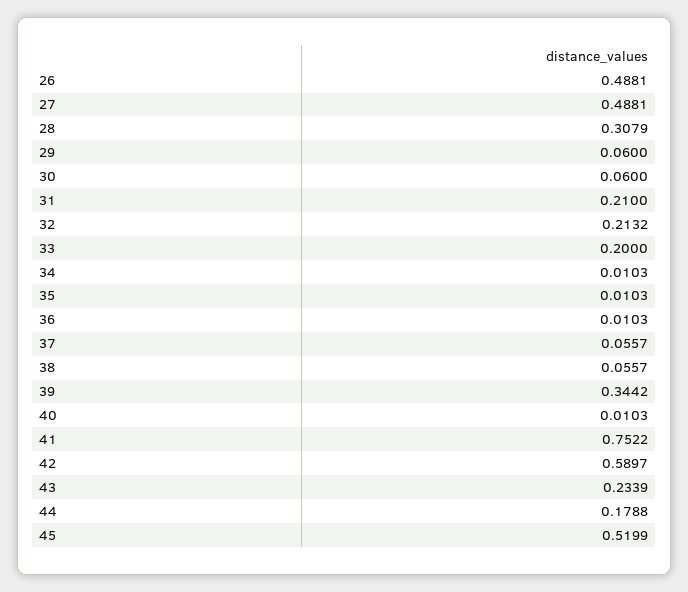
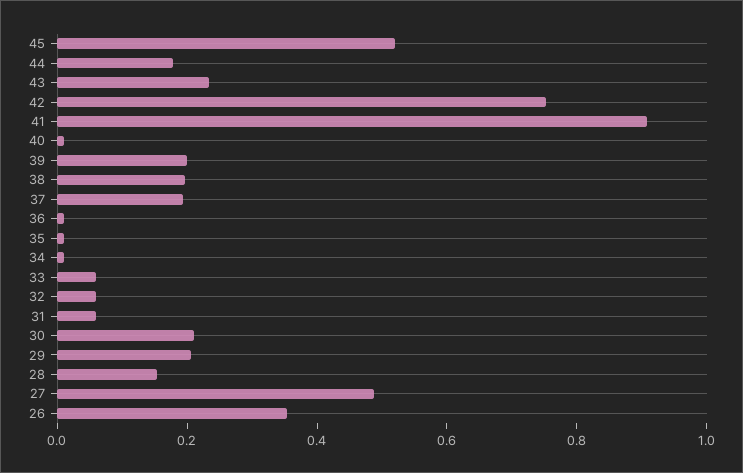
26: 0.4881 -> 0.35
28: 0.3079 -> 0.15
29: 0.06 -> 0.2
30: 0.06 -> 0.2
31: 0.21 -> 0.05
32: 0.2132 -> 0.05
33: 0.2 -> 0.05
37: 0.0557 -> 0.2
38: 0.0557 -> 0.2
39: 0.3442 -> 0.2
41: 0.7522 -> 0.9
42: 0.5897 -> 0.75

